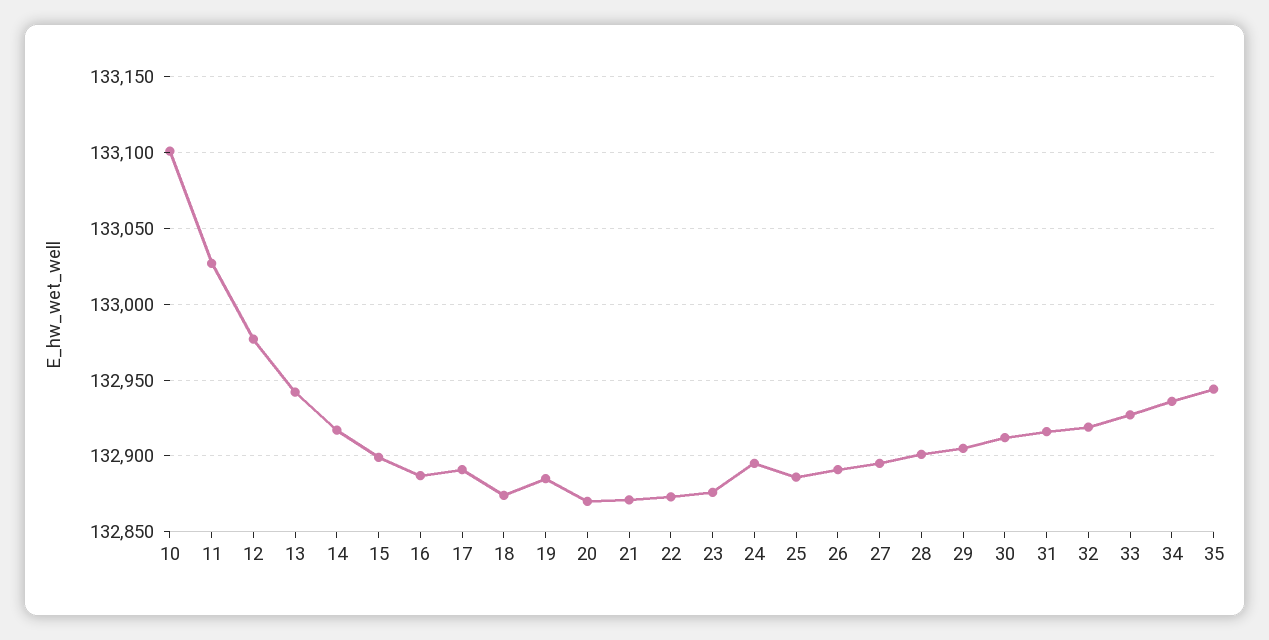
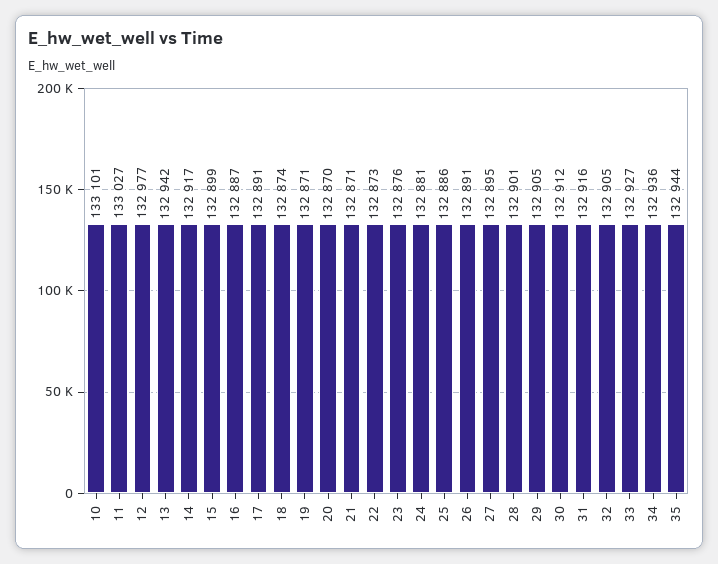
19: 132885 -> 132871
24: 132895 -> 132881
32: 132920 -> 132905

